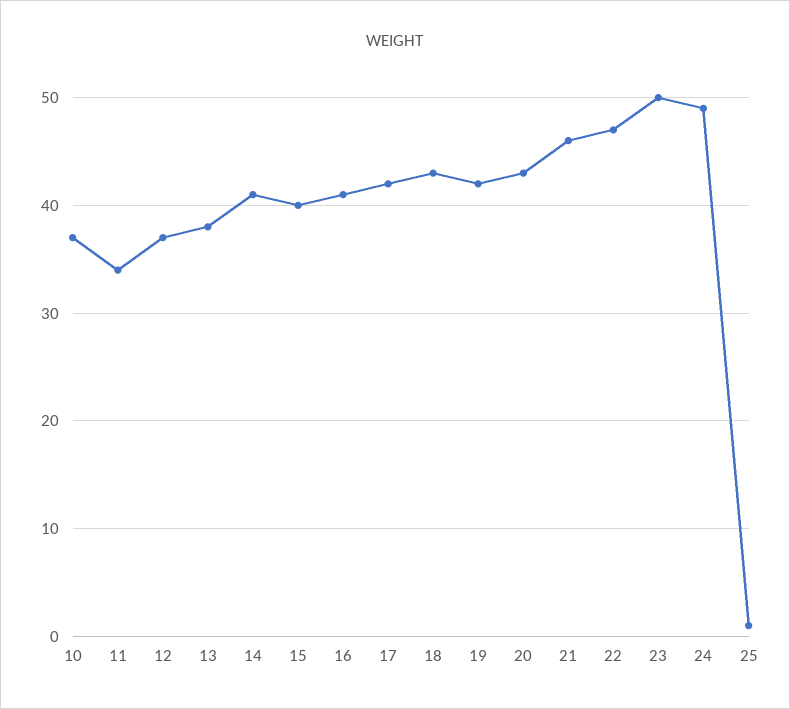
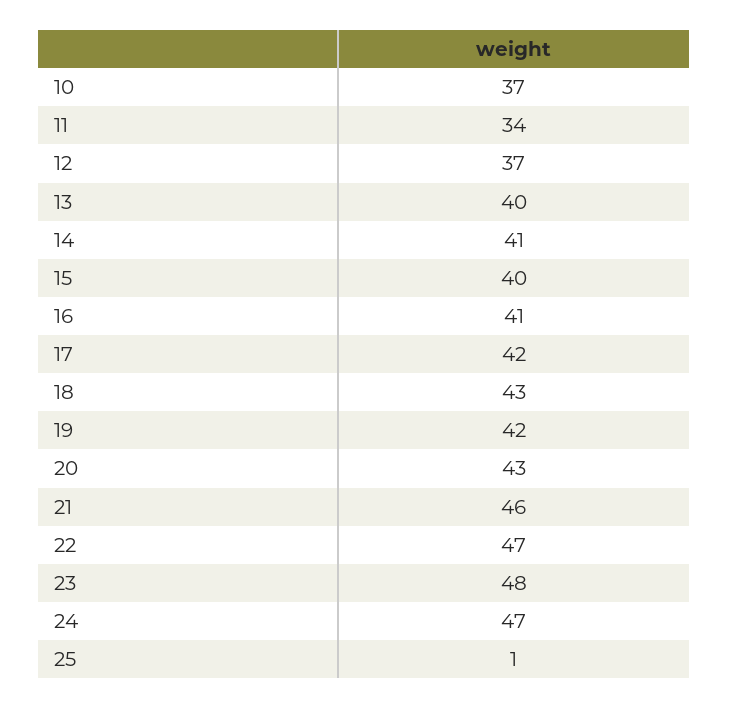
13: 38 -> 40
23: 50 -> 48
24: 49 -> 47

